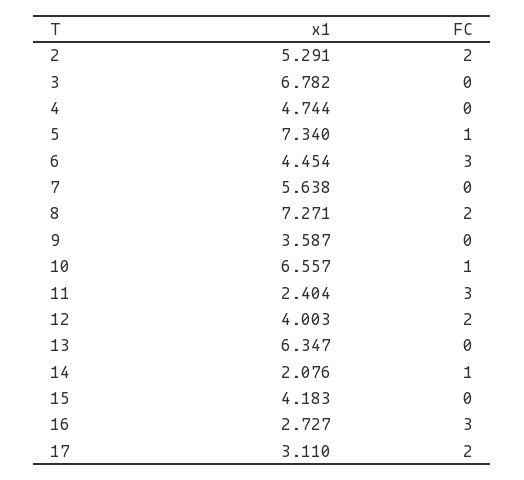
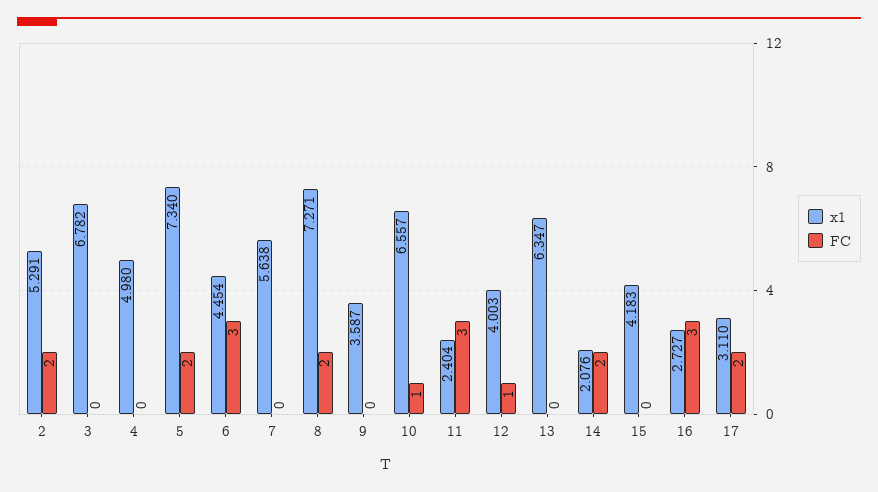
x1, 4: 4.744 -> 4.98
FC, 5: 1 -> 2
FC, 12: 2 -> 1
FC, 14: 1 -> 2

